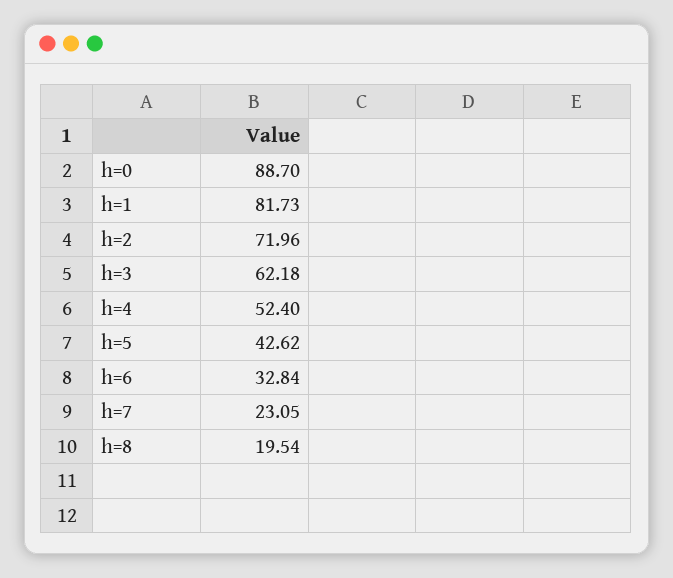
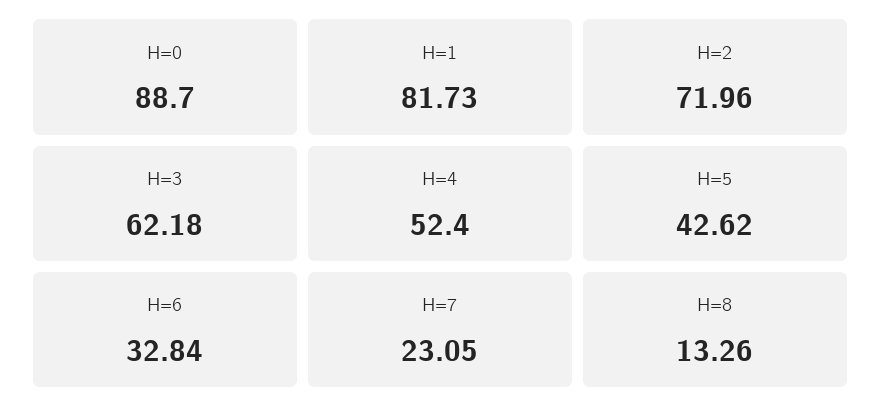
h=8: 19.54 -> 13.26

